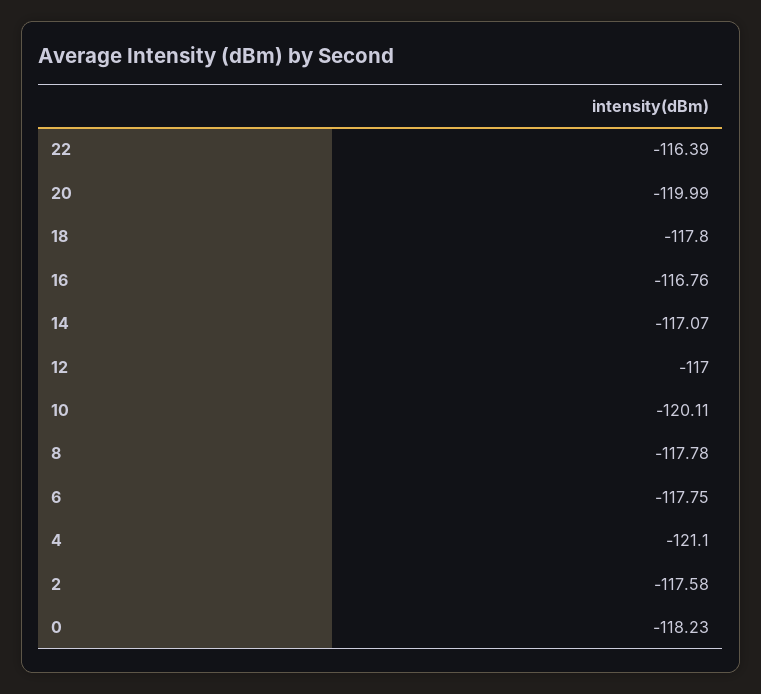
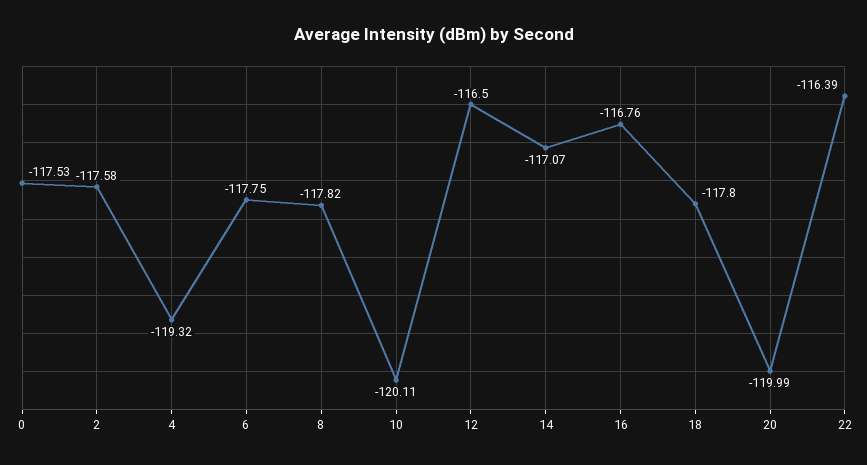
12: -117 -> -116.5
8: -117.78 -> -117.82
4: -121.1 -> -119.32
0: -118.23 -> -117.53

